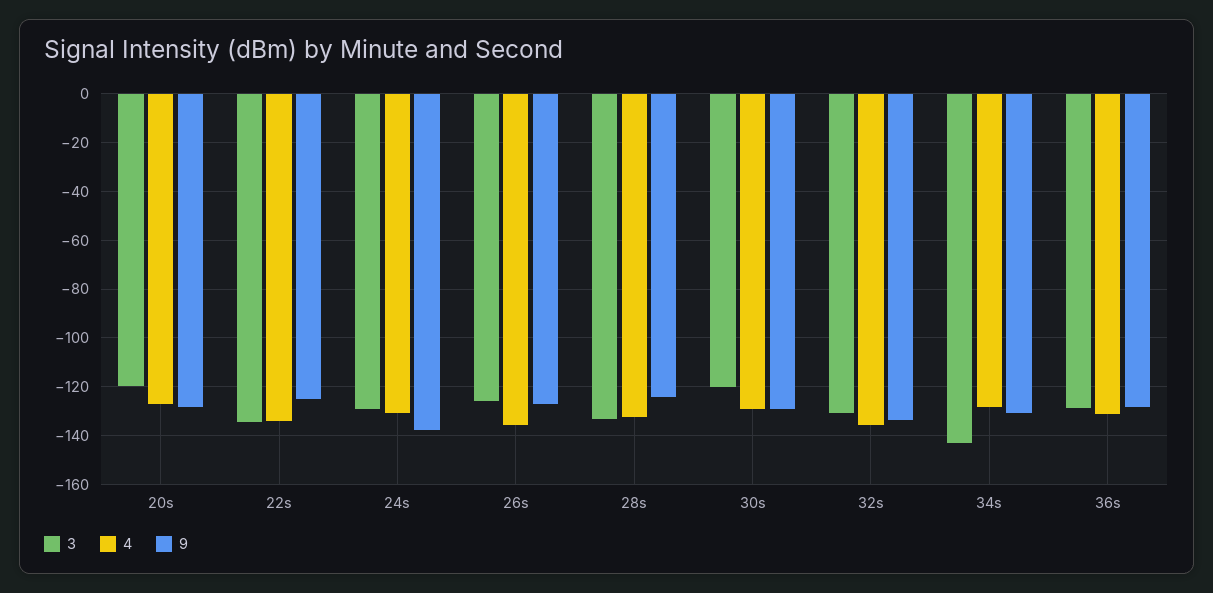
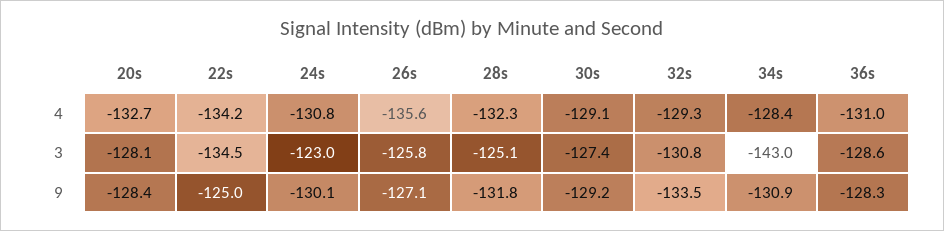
3, 20s: -120 -> -128.1
4, 20s: -127.5 -> -132.7
3, 24s: -130 -> -123
9, 24s: -137.5 -> -130.1
3, 28s: -132.5 -> -125.1
9, 28s: -125 -> -131.8
3, 30s: -120 -> -127.4
4, 32s: -135 -> -129.3

